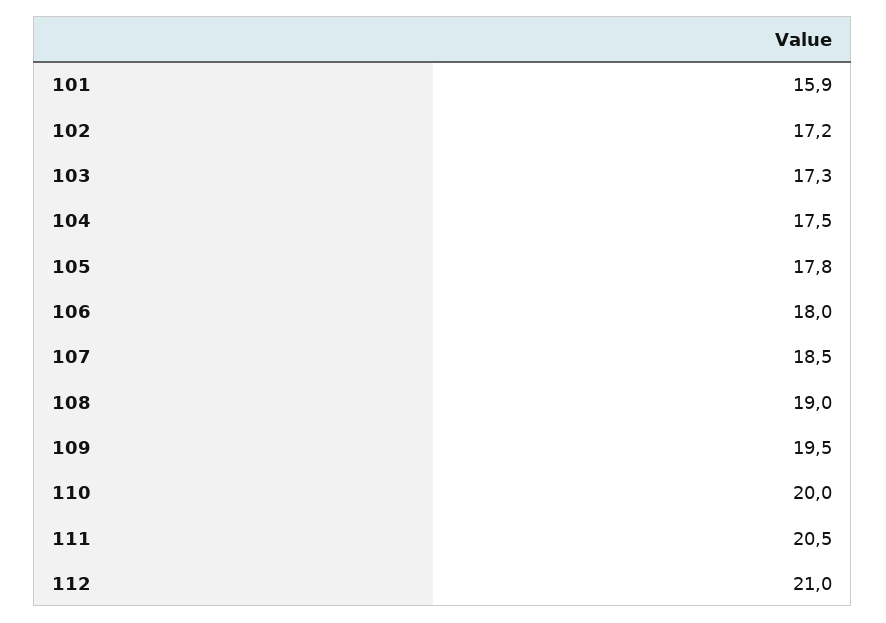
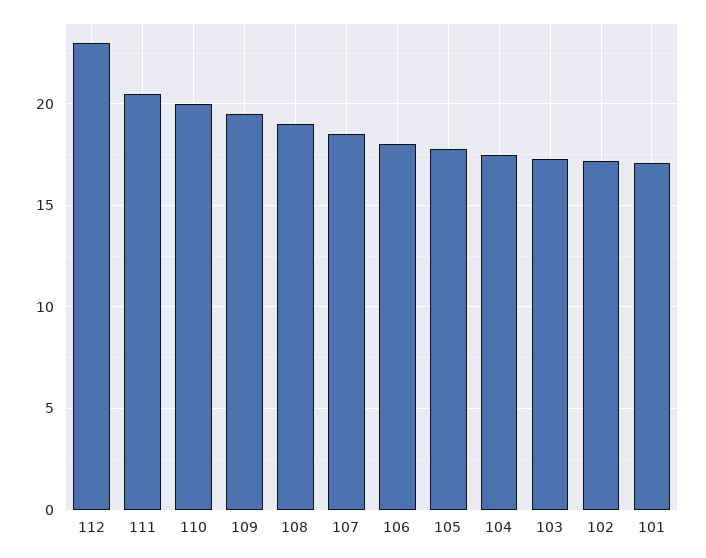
101: 15.9 -> 17
112: 21 -> 23

